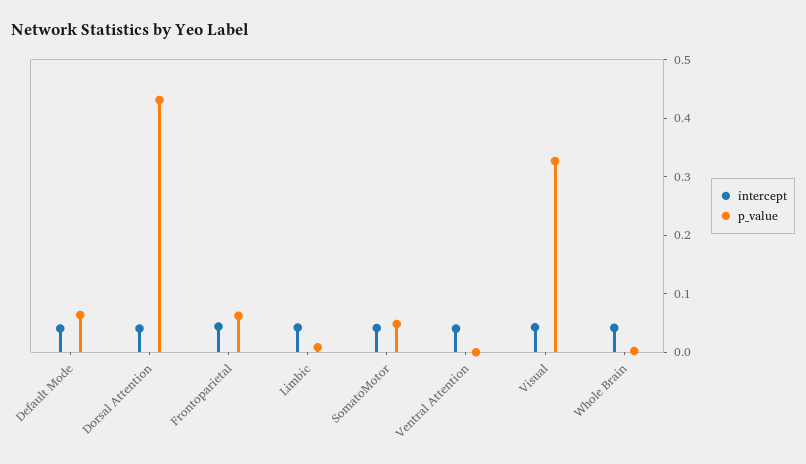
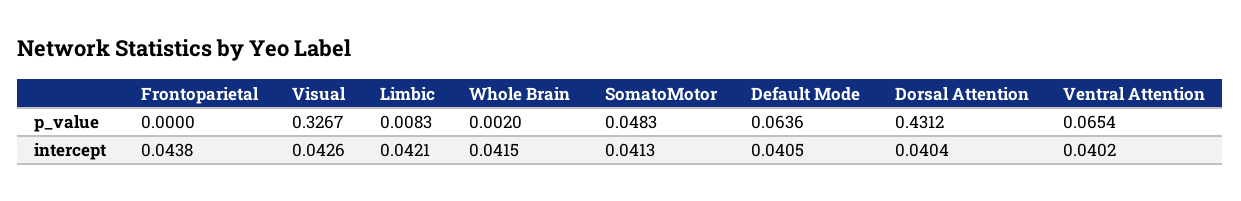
p_value, Frontoparietal: 0.06 -> 0
p_value, Ventral Attention: 0 -> 0.0654

